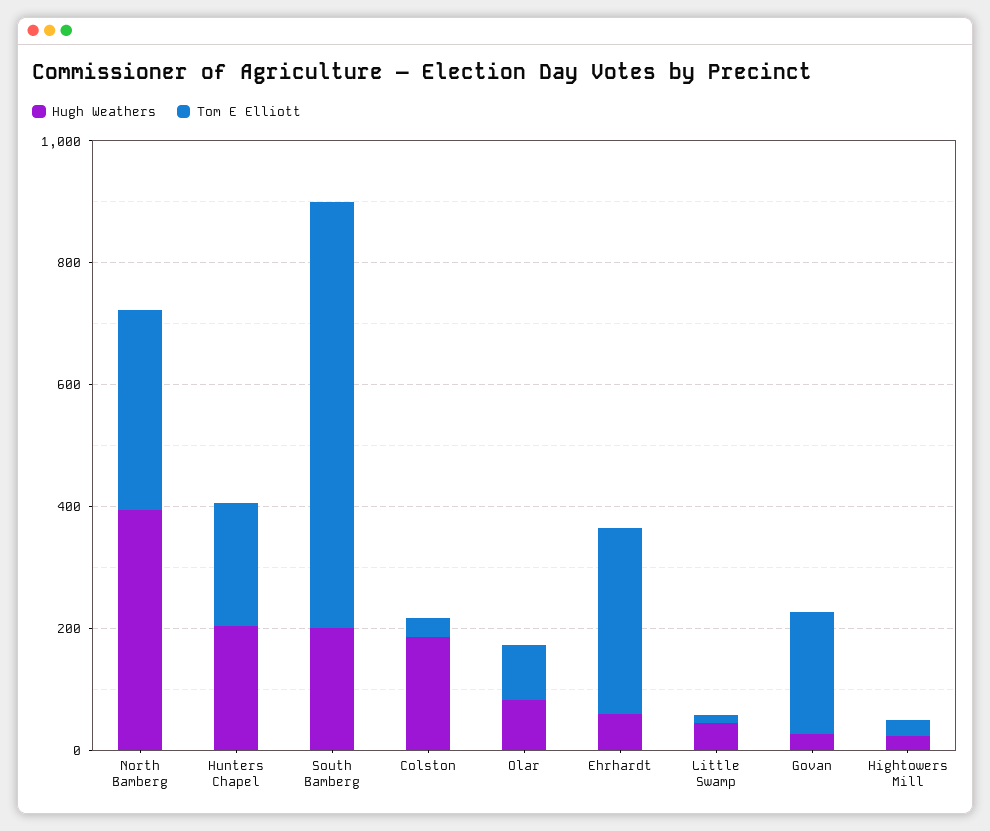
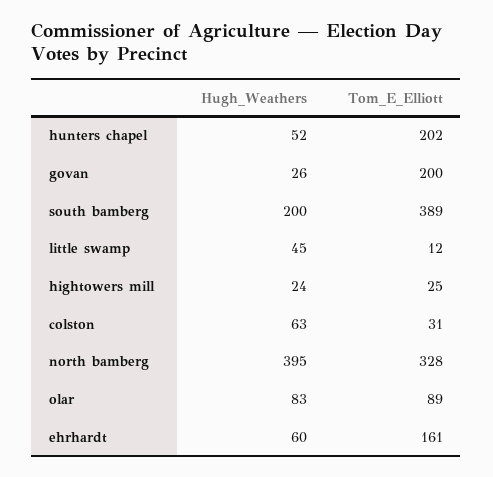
Hugh Weathers, Hunters Chapel: 200 -> 52
Tom E Elliott, South Bamberg: 700 -> 389
Hugh Weathers, Colston: 200 -> 63
Tom E Elliott, Ehrhardt: 300 -> 161

